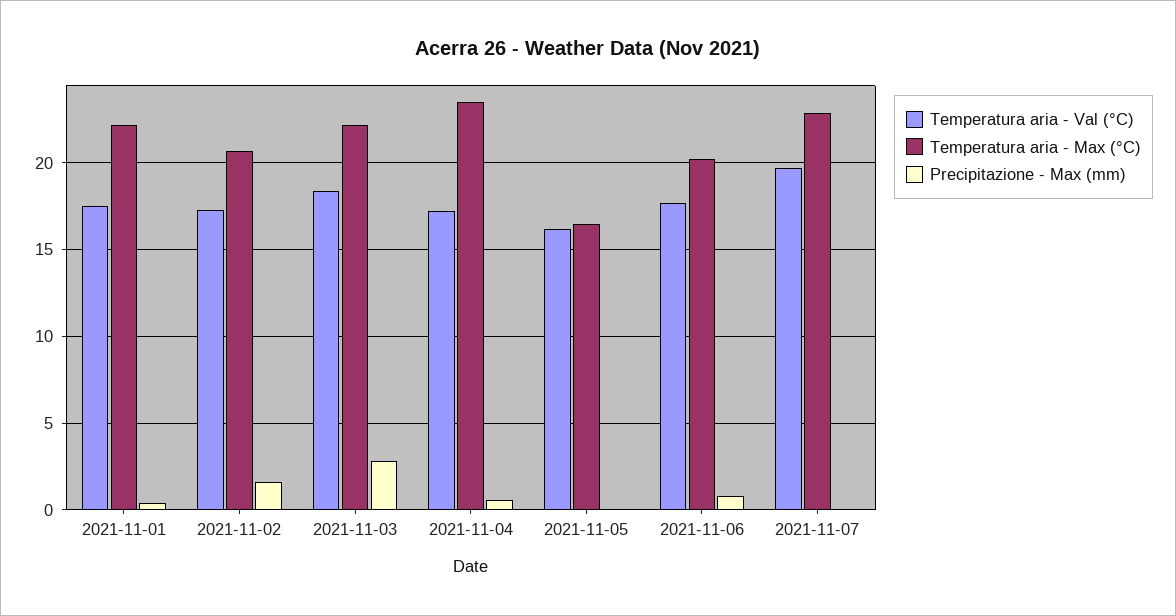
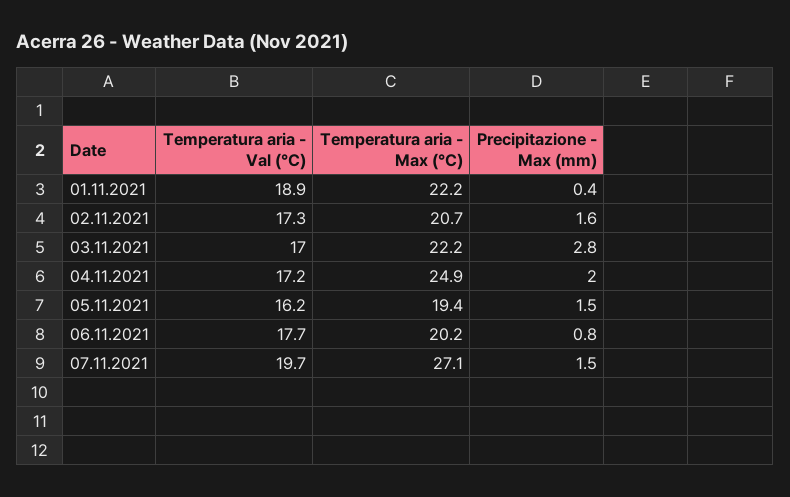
Temperatura aria - Val (°C), 2021-11-01: 17.5 -> 18.9
Temperatura aria - Val (°C), 2021-11-03: 18.5 -> 17
Temperatura aria - Max (°C), 2021-11-04: 23.5 -> 24.9
Precipitazione - Max (mm), 2021-11-04: 0.5 -> 2
Temperatura aria - Max (°C), 2021-11-05: 16.5 -> 19.4
Precipitazione - Max (mm), 2021-11-05: 0 -> 1.5
Temperatura aria - Max (°C), 2021-11-07: 23 -> 27.1
Precipitazione - Max (mm), 2021-11-07: 0 -> 1.5

